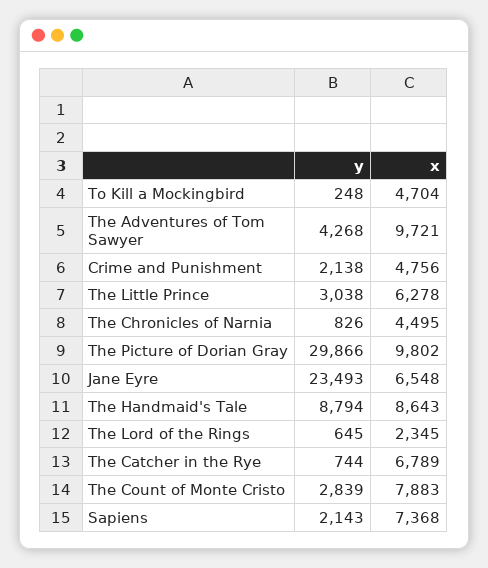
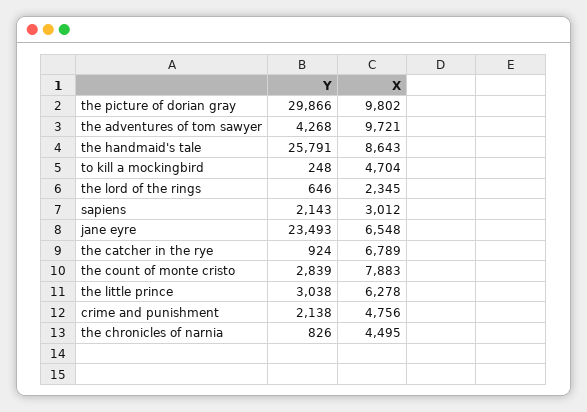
y, The Handmaid's Tale: 8794 -> 25791
y, The Lord of the Rings: 645 -> 646
y, The Catcher in the Rye: 744 -> 924
x, Sapiens: 7368 -> 3012

